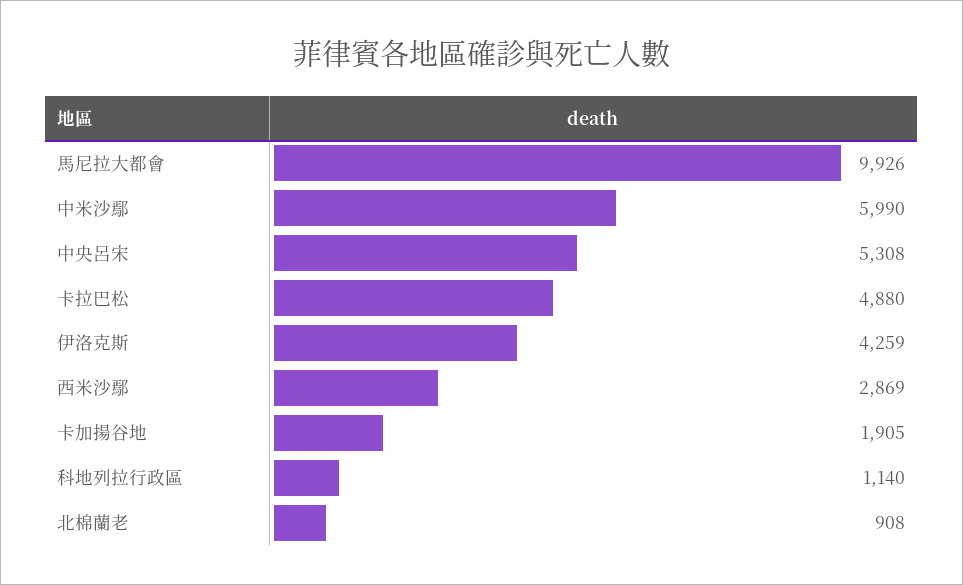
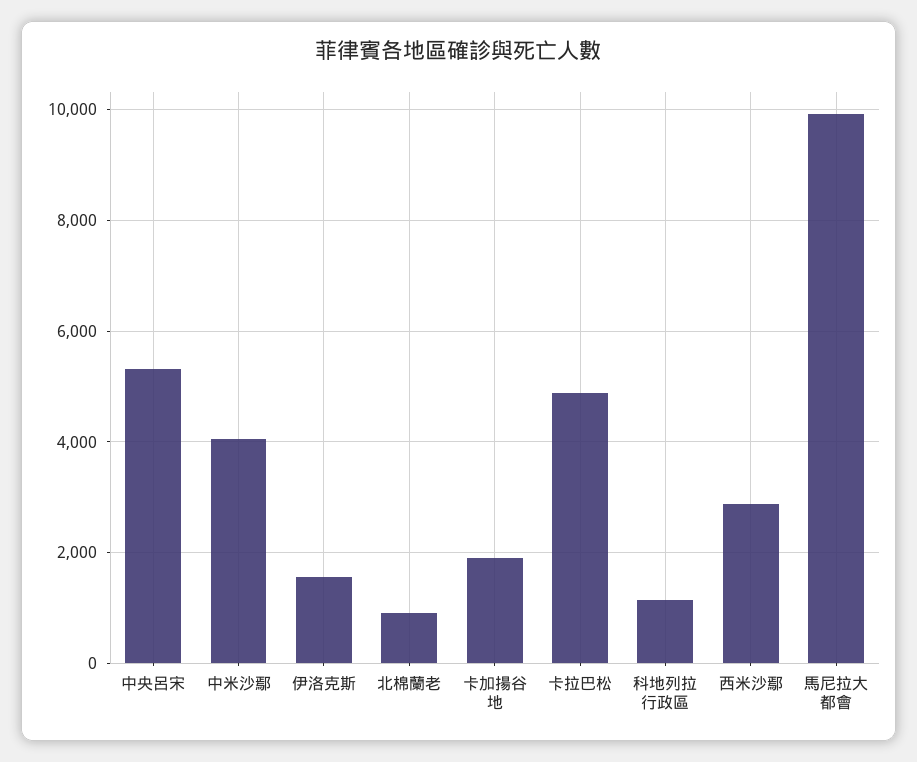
中米沙鄢: 5990 -> 4000
伊洛克斯: 4259 -> 1600

